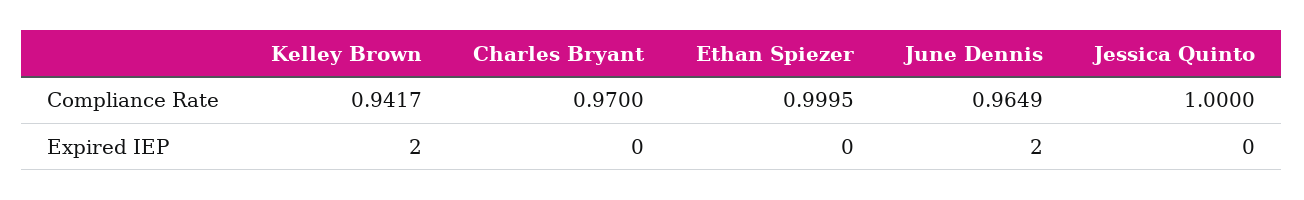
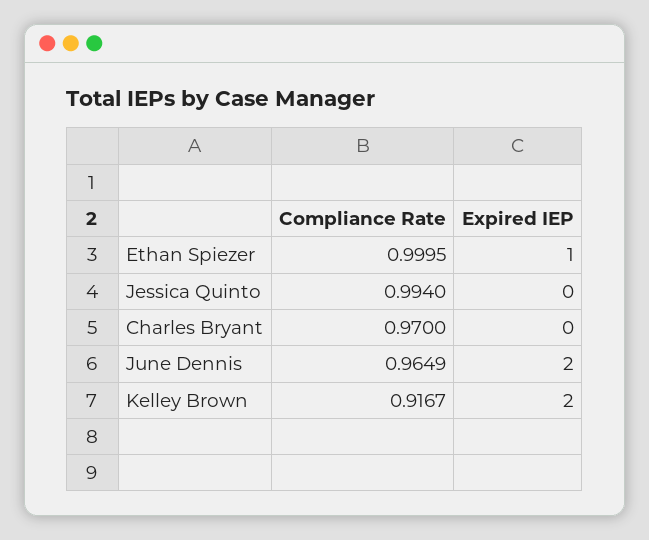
Kelley Brown, Compliance Rate: 0.9417 -> 0.9167
Jessica Quinto, Compliance Rate: 1 -> 0.994
Ethan Spiezer, Expired IEP: 0 -> 1

